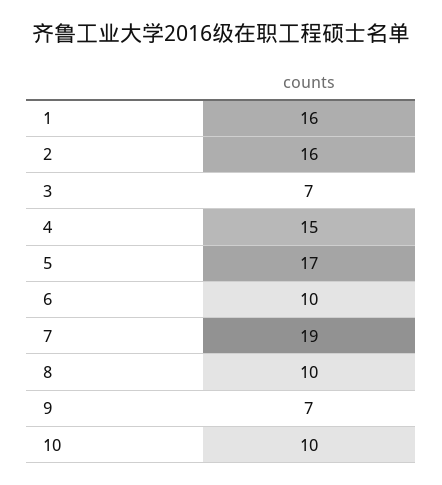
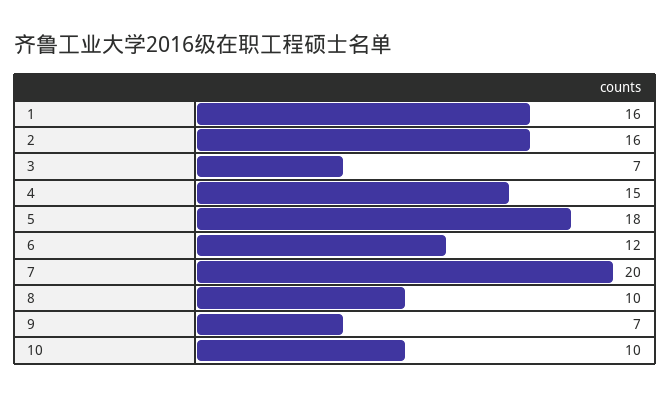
5: 17 -> 18
6: 10 -> 12
7: 19 -> 20

